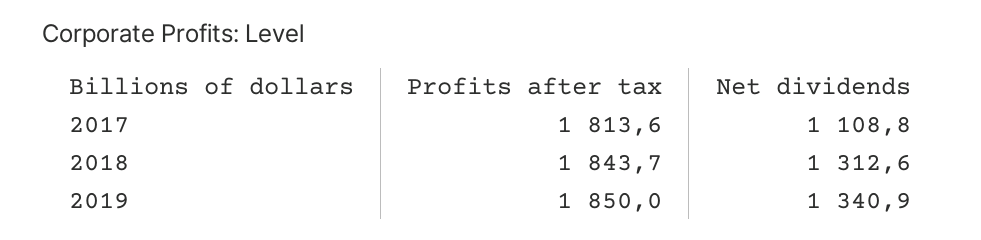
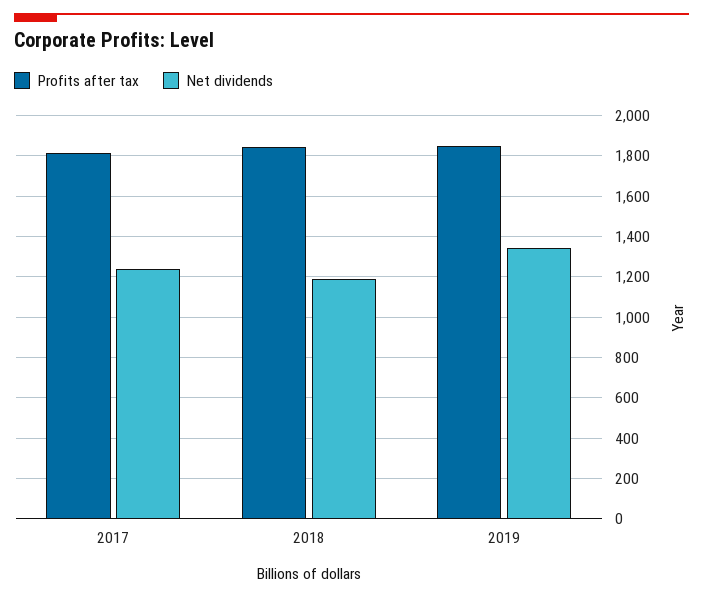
Net dividends, 2017: 1108.8 -> 1250
Net dividends, 2018: 1312.6 -> 1200

